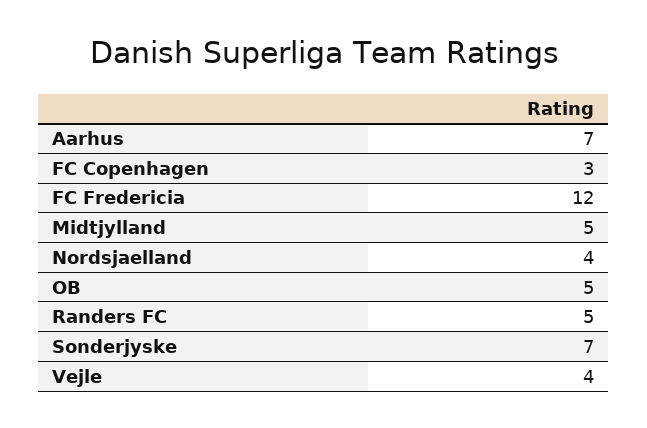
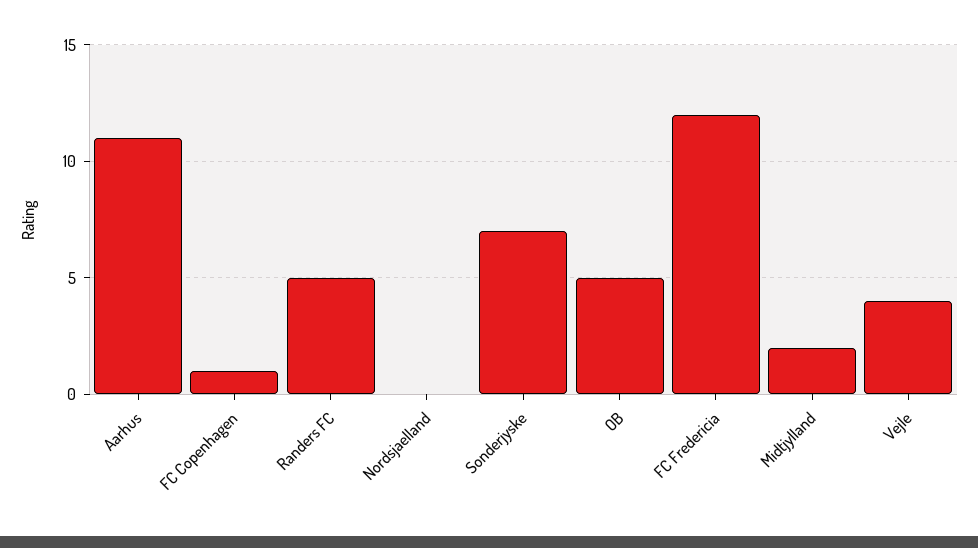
Aarhus: 7 -> 11
FC Copenhagen: 3 -> 1
Midtjylland: 5 -> 2
Nordsjaelland: 4 -> 0

